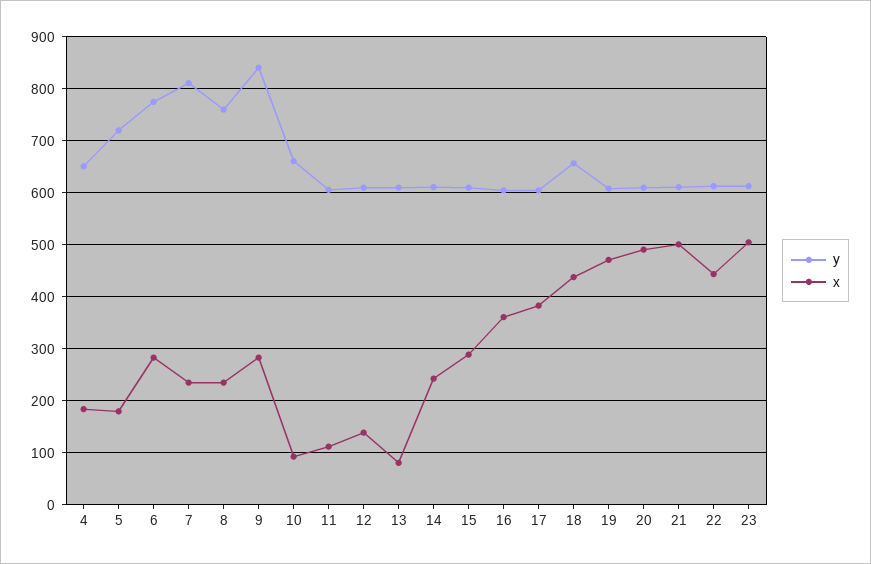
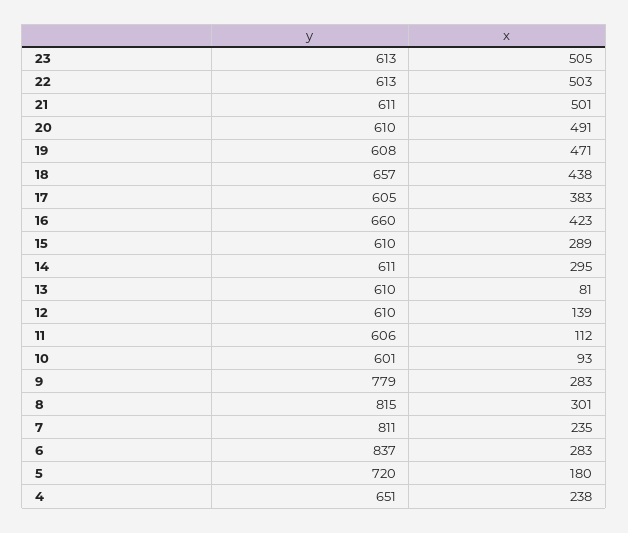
x, 4: 180 -> 238
y, 6: 780 -> 837
y, 8: 760 -> 815
x, 8: 240 -> 301
y, 9: 840 -> 779
y, 10: 660 -> 601
x, 14: 240 -> 295
y, 16: 600 -> 660
x, 16: 360 -> 423
x, 22: 440 -> 503

